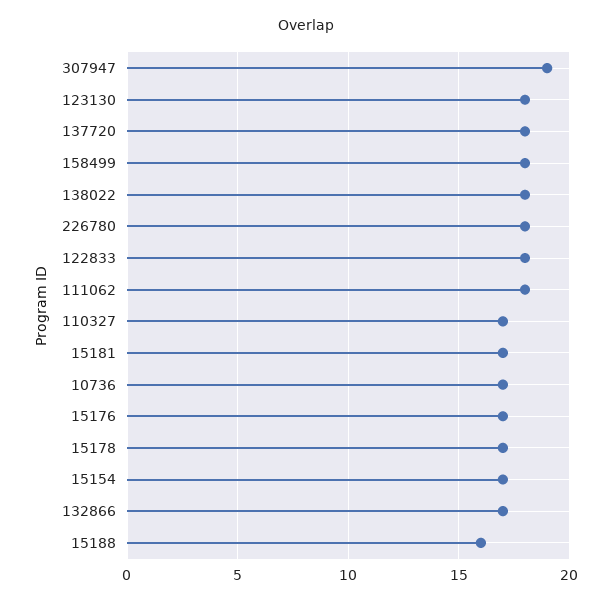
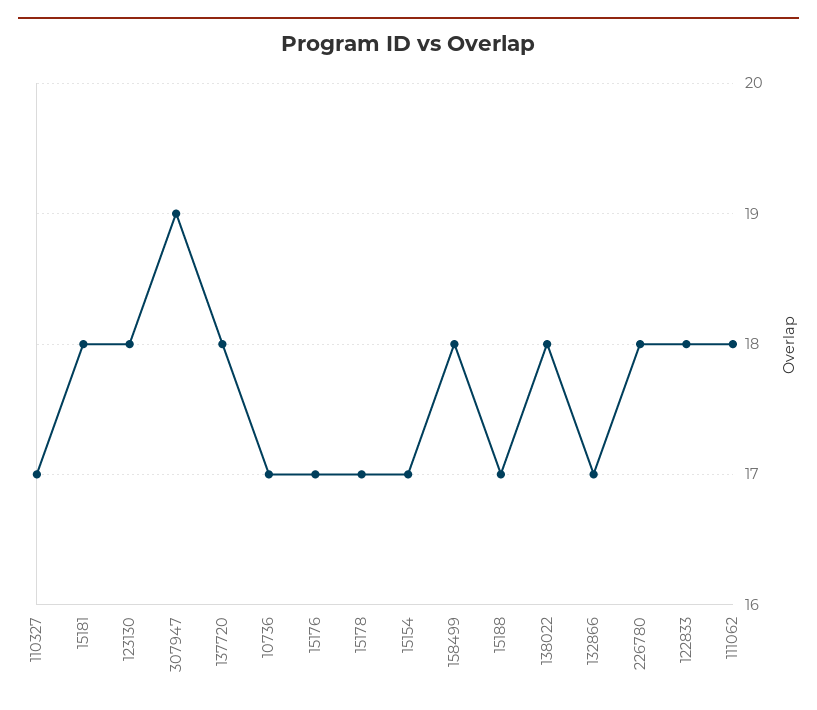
15181: 17 -> 18
15188: 16 -> 17

